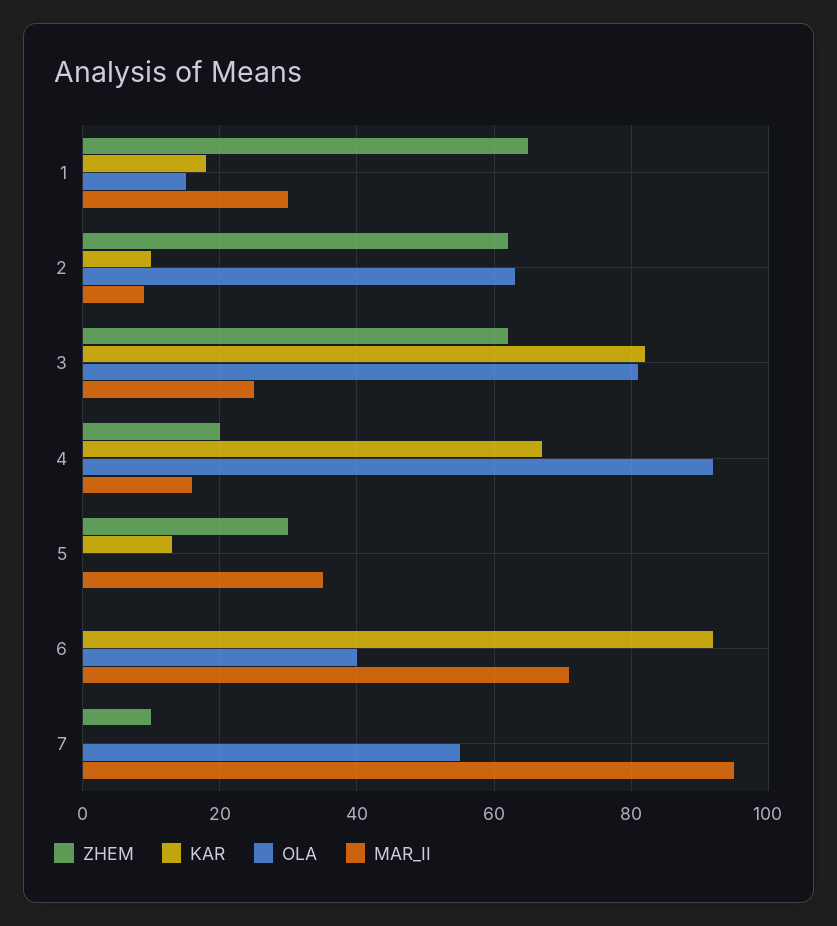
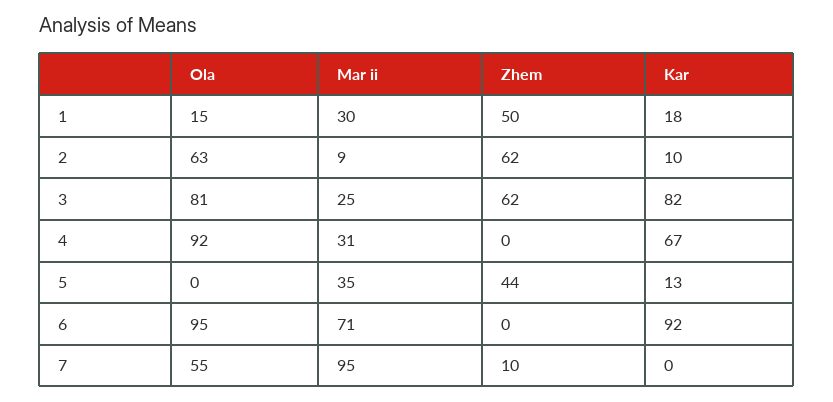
ZHEM, 1: 65 -> 50
ZHEM, 4: 20 -> 0
MAR_II, 4: 15 -> 31
ZHEM, 5: 30 -> 44
OLA, 6: 40 -> 95

